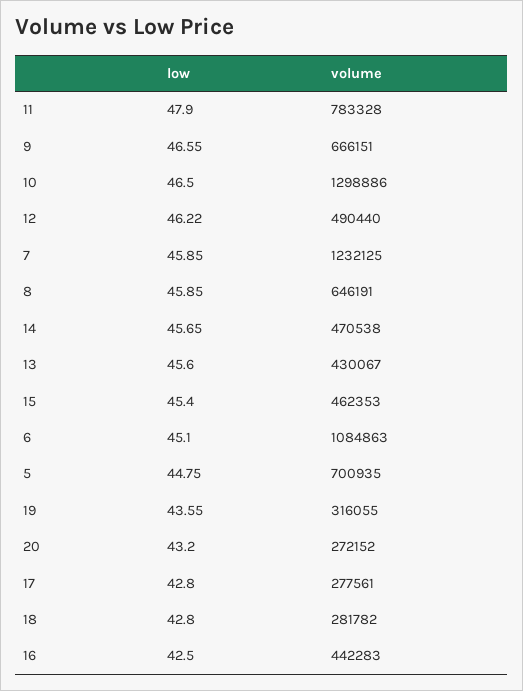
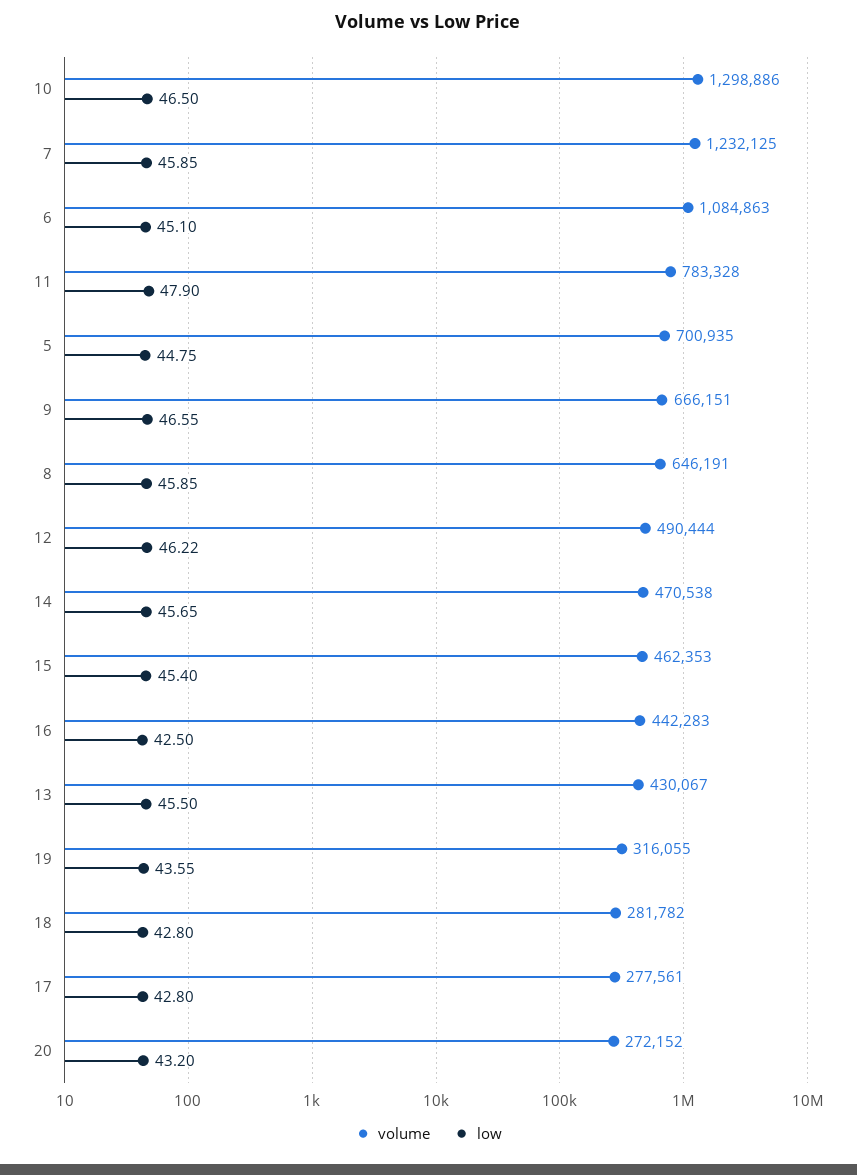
volume, 12: 490440 -> 490444
low, 13: 45.6 -> 45.5

